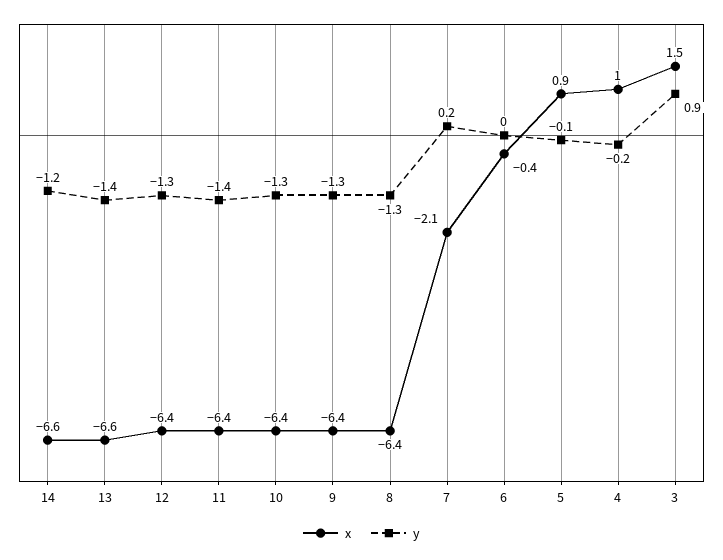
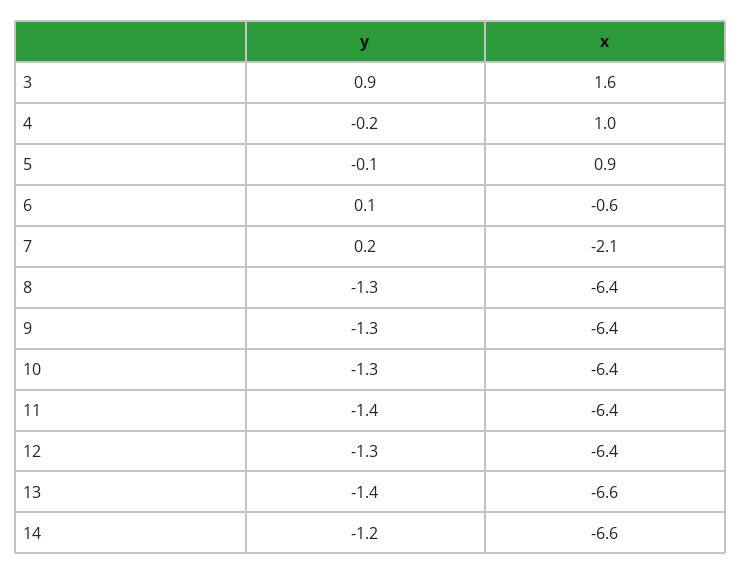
x, 6: -0.4 -> -0.6
y, 6: 0 -> 0.1
x, 3: 1.5 -> 1.6

